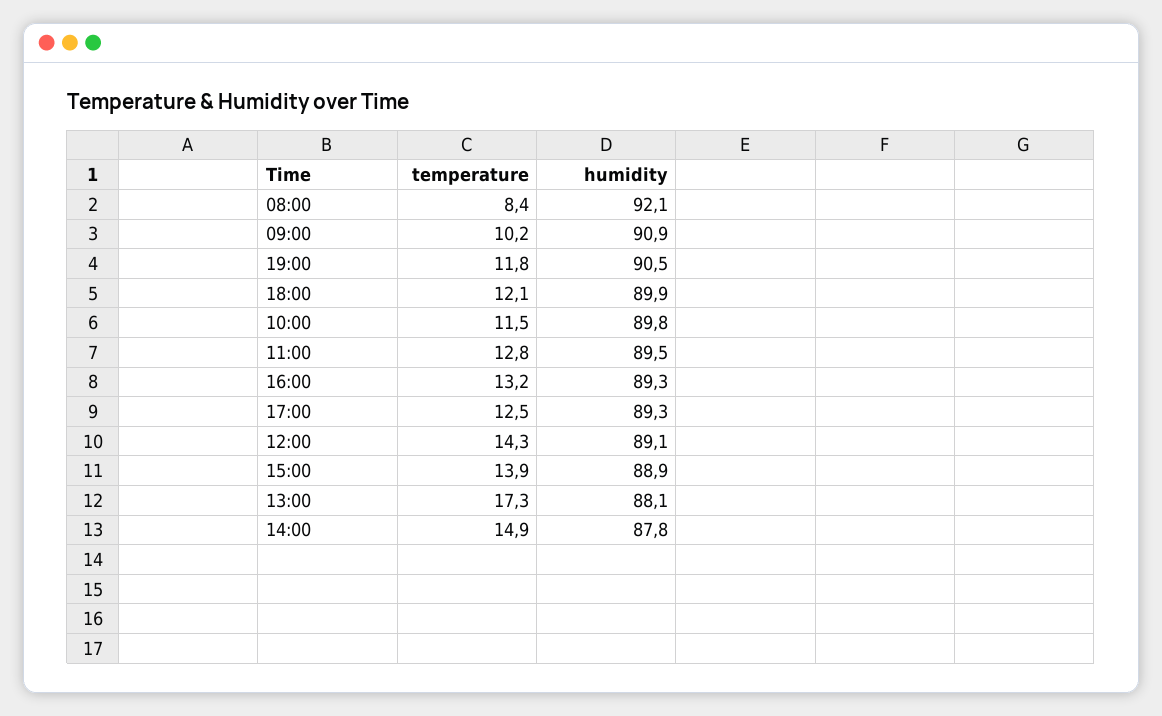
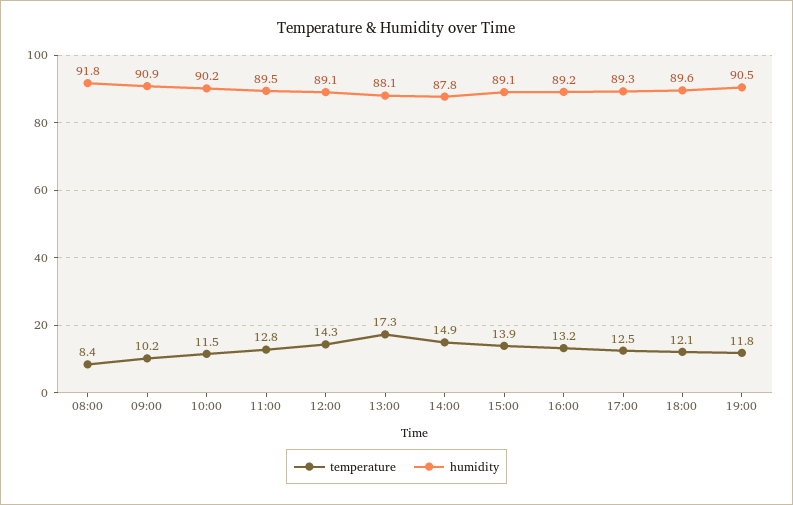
humidity, 08:00: 92.1 -> 91.8
humidity, 18:00: 89.9 -> 89.6
humidity, 10:00: 89.8 -> 90.2
humidity, 16:00: 89.3 -> 89.2
humidity, 15:00: 88.9 -> 89.1

